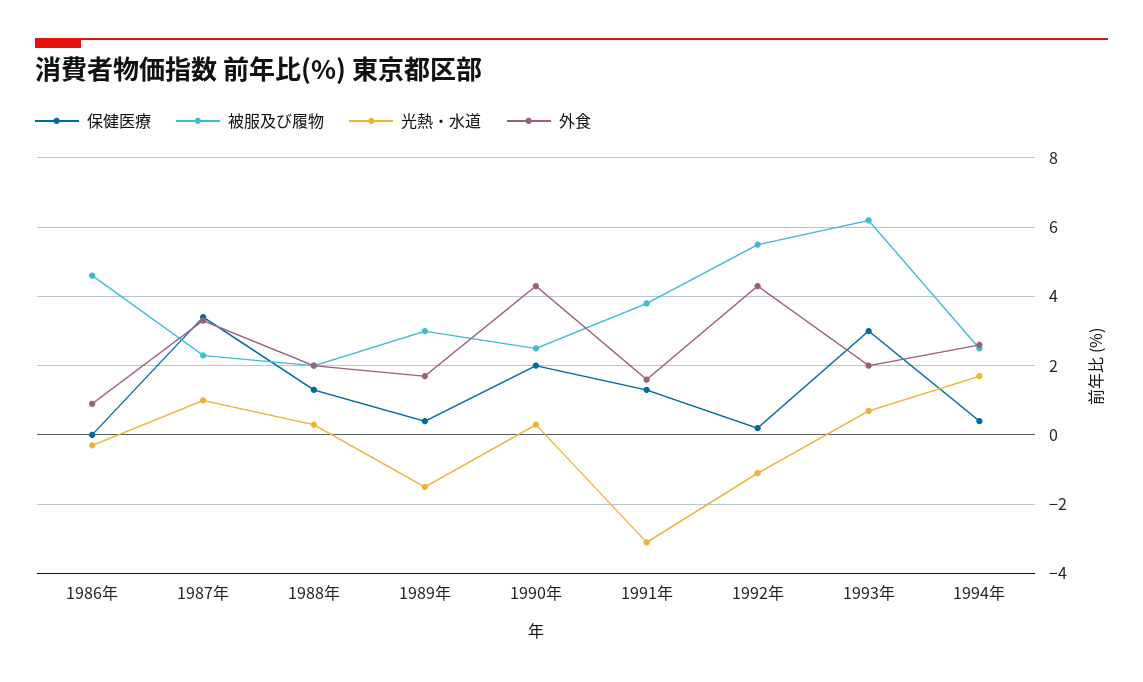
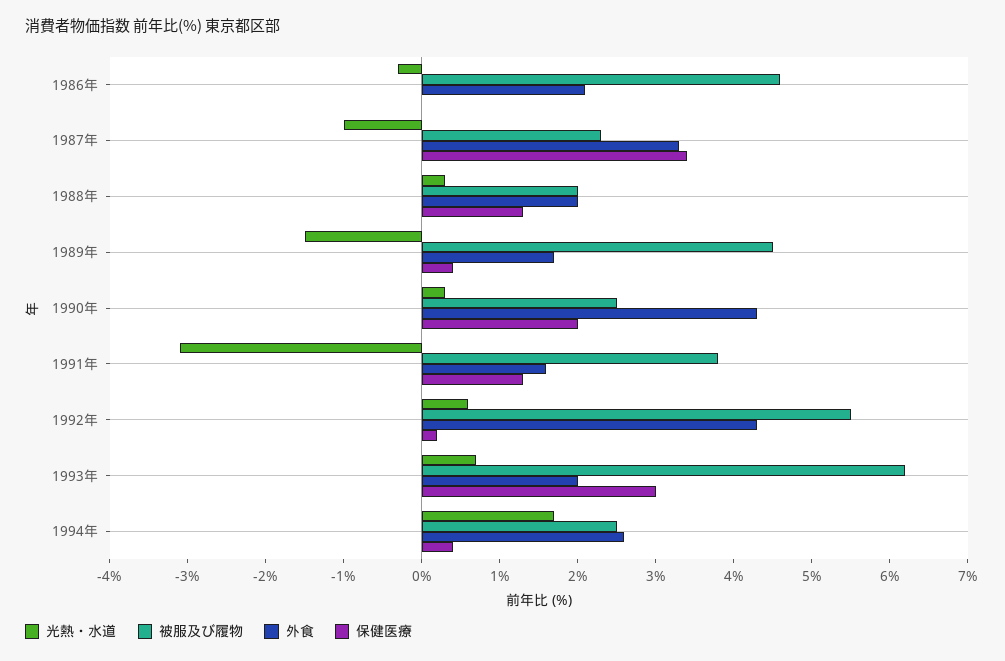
外食, 1986年: 1 -> 2
光熱・水道, 1987年: 1 -> -1
被服及び履物, 1989年: 3 -> 4.5
光熱・水道, 1992年: -1 -> 0.5

